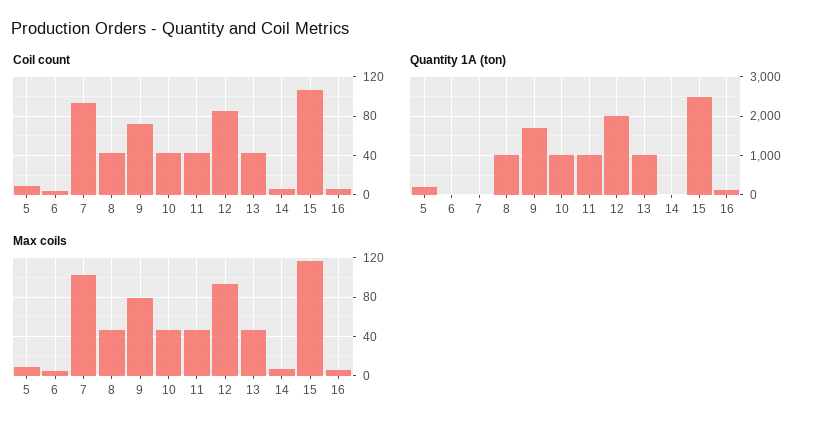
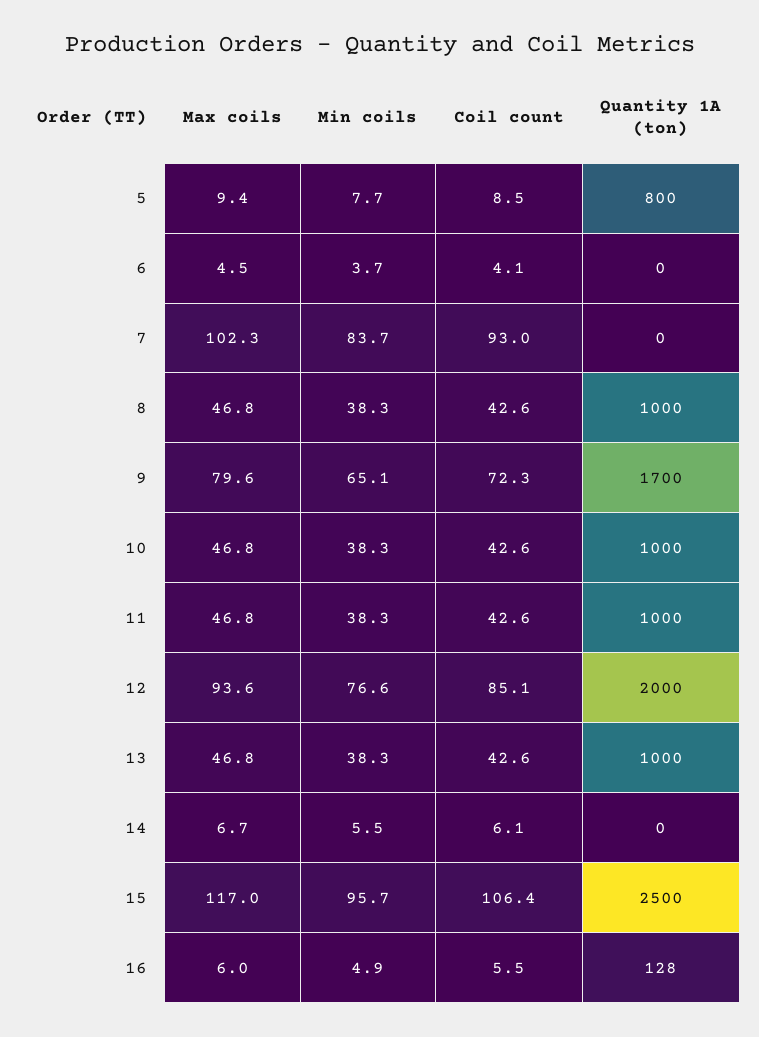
Quantity 1A (ton), 5: 200 -> 800
Min coils, 5: none -> 7.7
Min coils, 6: none -> 3.7
Min coils, 7: none -> 83.7
Min coils, 8: none -> 38.3
Min coils, 9: none -> 65.1
Min coils, 10: none -> 38.3
Min coils, 11: none -> 38.3
Min coils, 12: none -> 76.6
Min coils, 13: none -> 38.3
Min coils, 14: none -> 5.5
Min coils, 15: none -> 95.7
Min coils, 16: none -> 4.9

